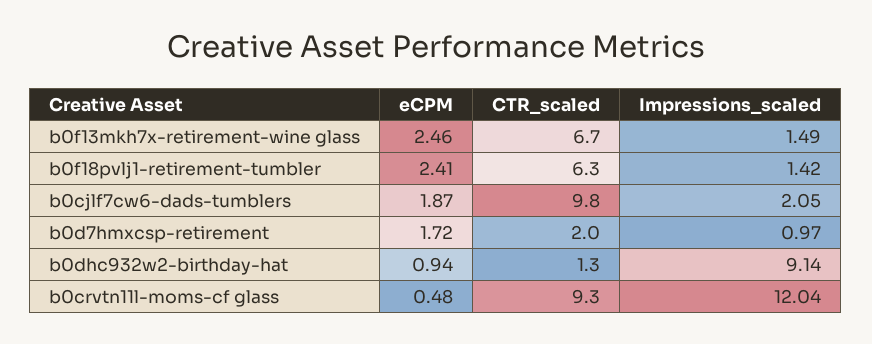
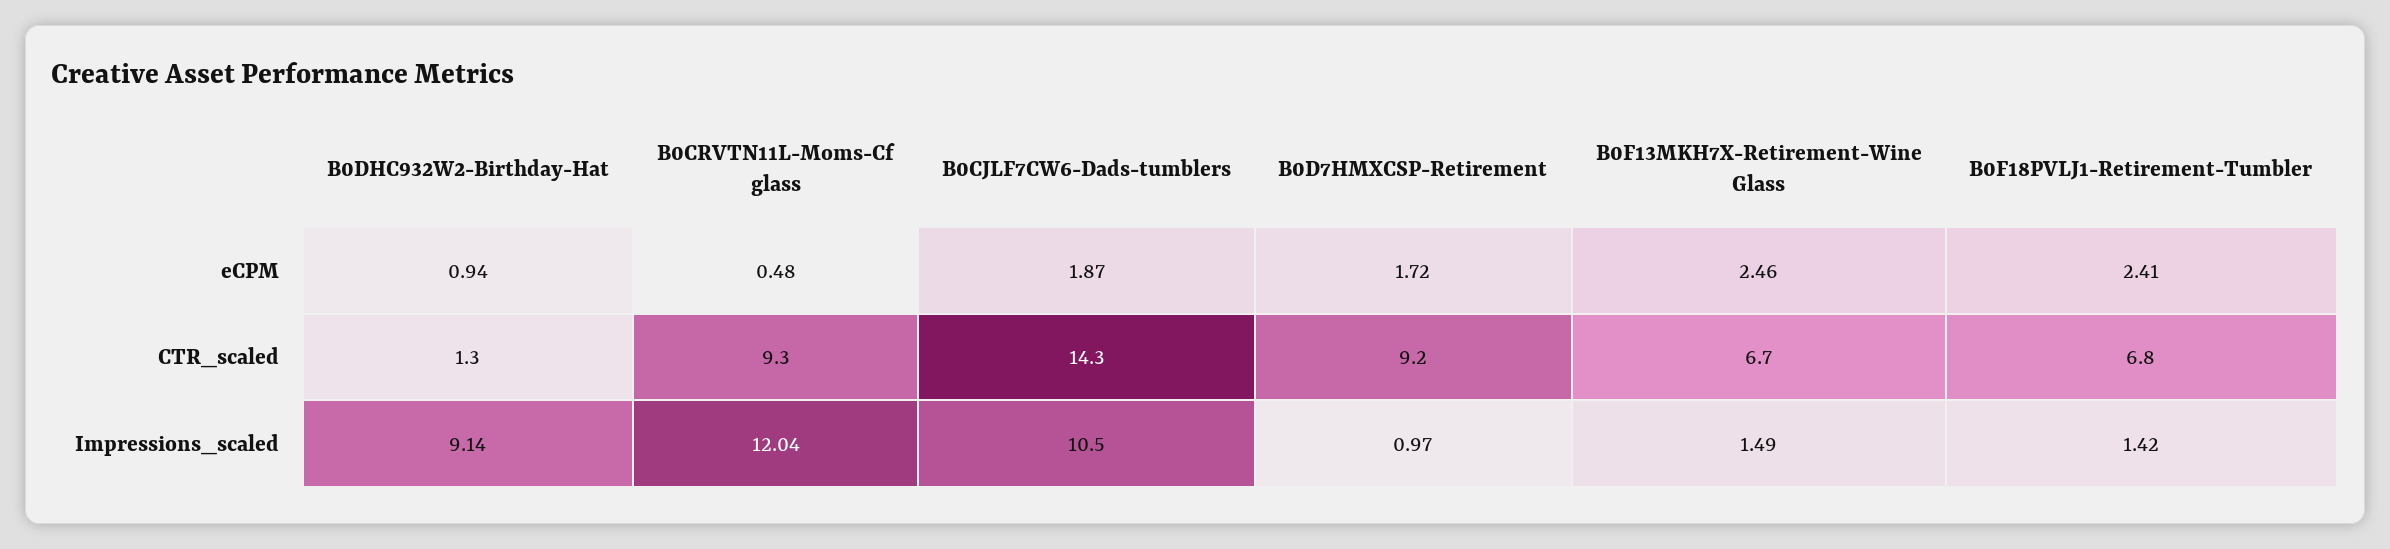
CTR_scaled, b0f18pvlj1-retirement-tumbler: 6.3 -> 6.8
CTR_scaled, b0cjlf7cw6-dads-tumblers: 9.8 -> 14.3
Impressions_scaled, b0cjlf7cw6-dads-tumblers: 2.05 -> 10.5
CTR_scaled, b0d7hmxcsp-retirement: 2 -> 9.2

